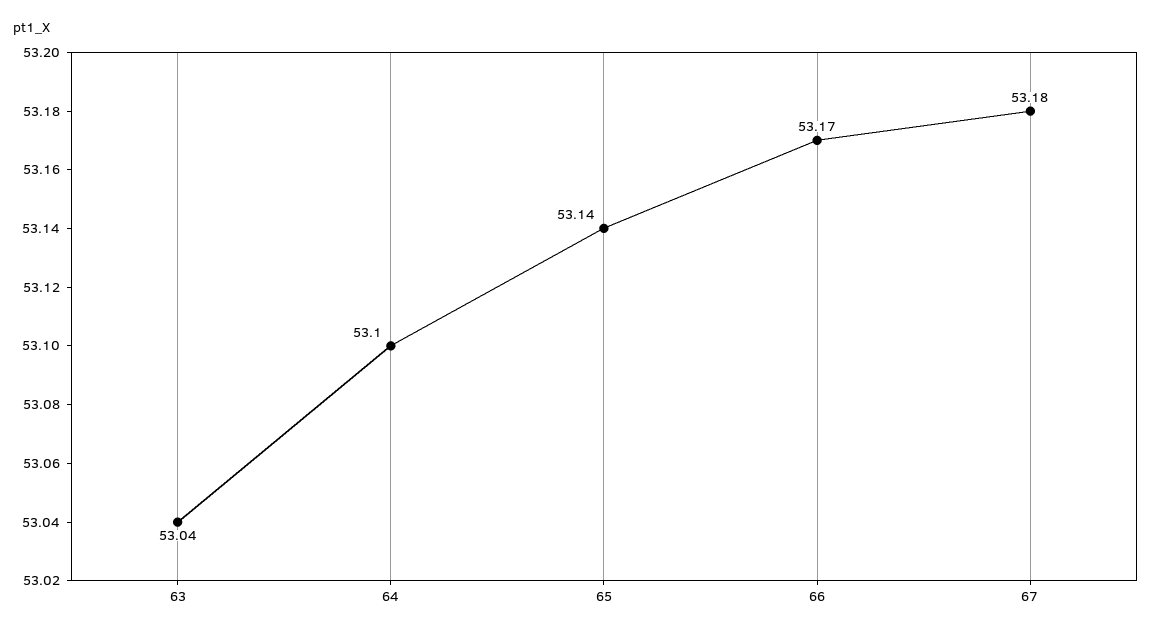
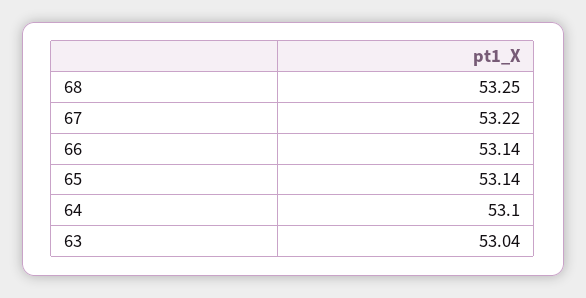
66: 53.17 -> 53.14
67: 53.18 -> 53.22
68: none -> 53.25

